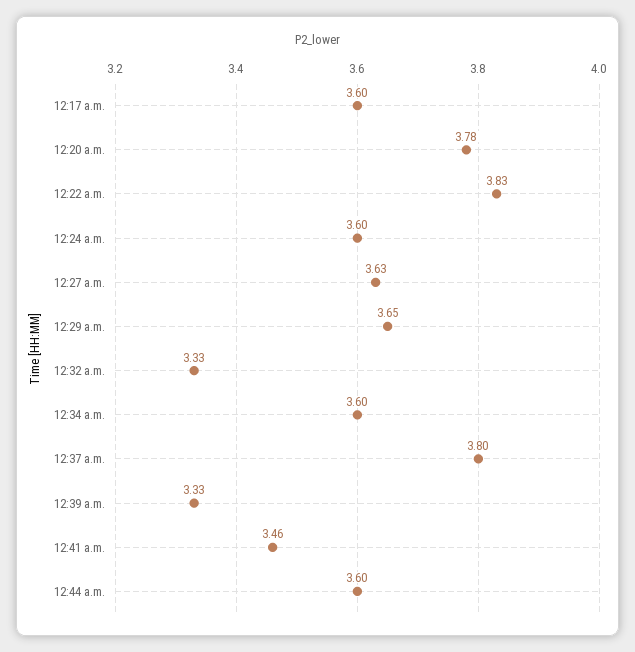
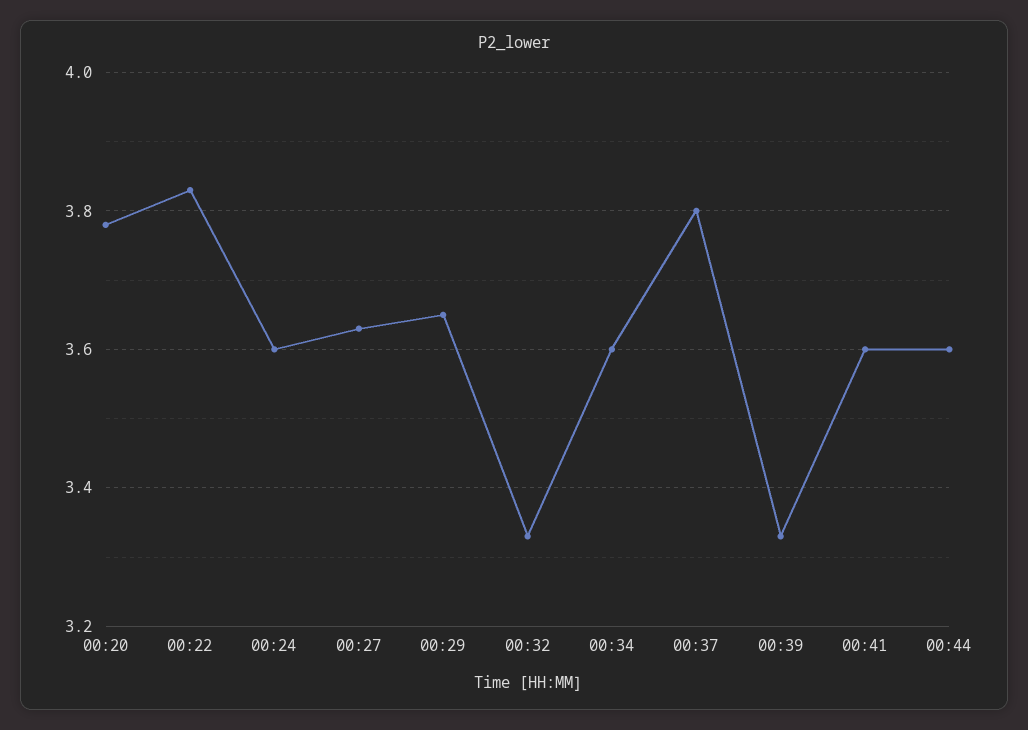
12:17 a.m.: 3.6 -> none
12:41 a.m.: 3.46 -> 3.6

